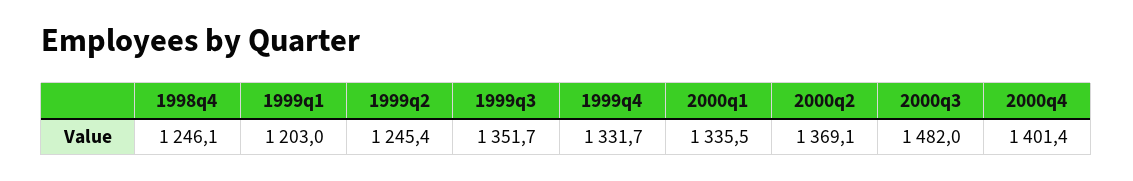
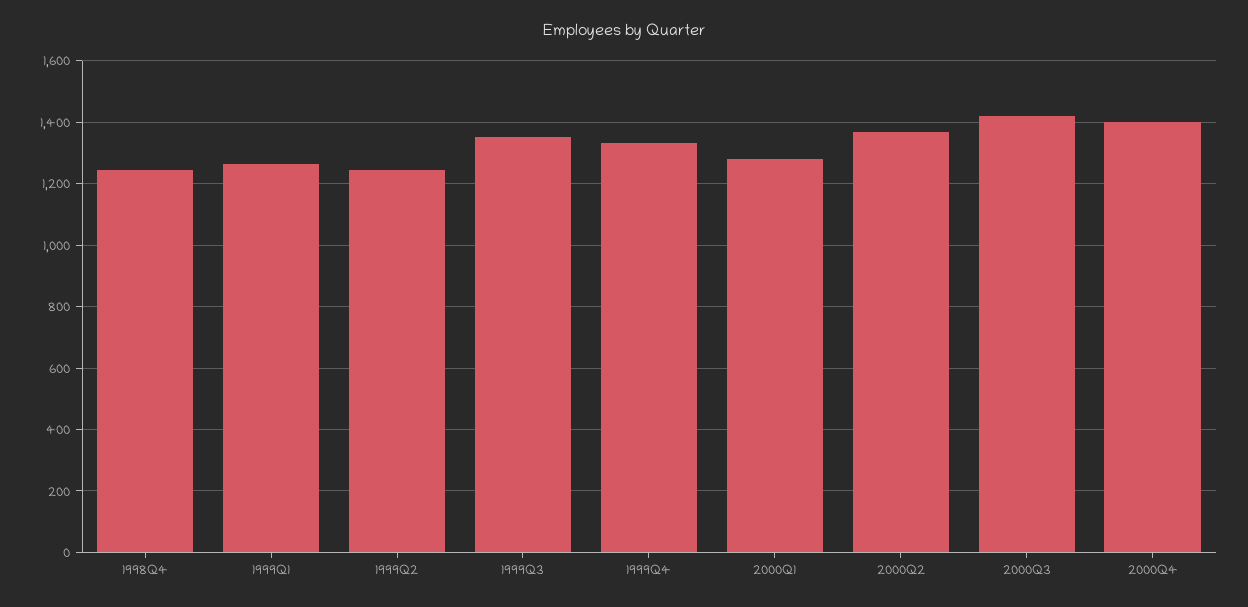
1999q1: 1203 -> 1260
2000q1: 1335.5 -> 1280
2000q3: 1482 -> 1420

